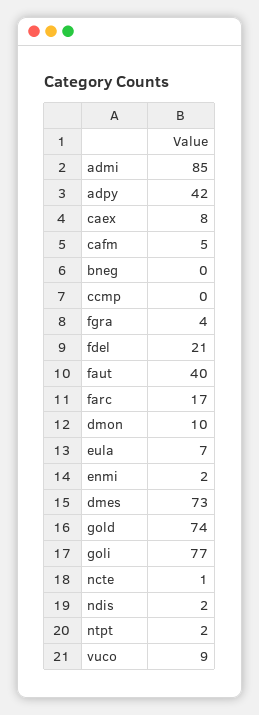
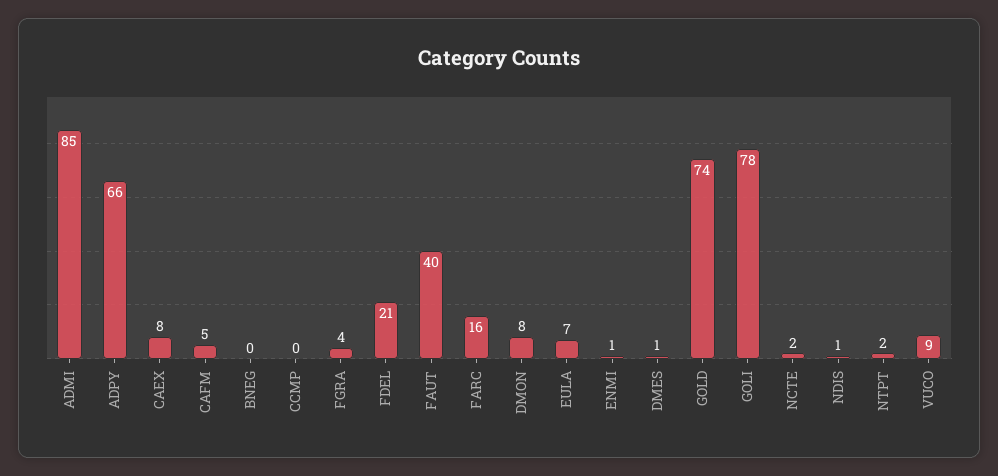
adpy: 42 -> 66
farc: 17 -> 16
dmon: 10 -> 8
enmi: 2 -> 1
dmes: 73 -> 1
goli: 77 -> 78
ncte: 1 -> 2
ndis: 2 -> 1

